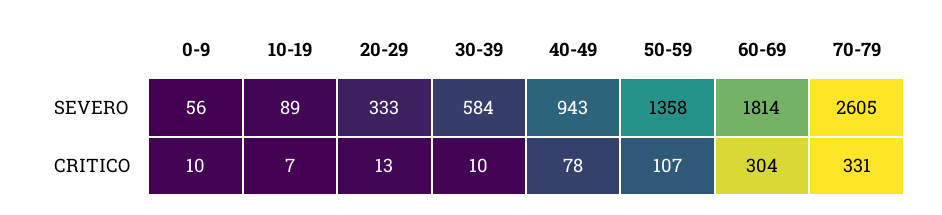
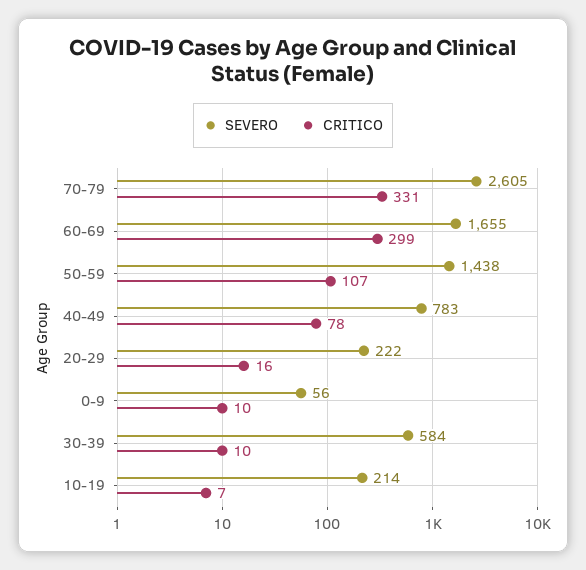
SEVERO, 10-19: 89 -> 214
SEVERO, 20-29: 333 -> 222
SEVERO, 40-49: 943 -> 783
SEVERO, 50-59: 1358 -> 1438
SEVERO, 60-69: 1814 -> 1655
CRITICO, 20-29: 13 -> 16
CRITICO, 60-69: 304 -> 299

